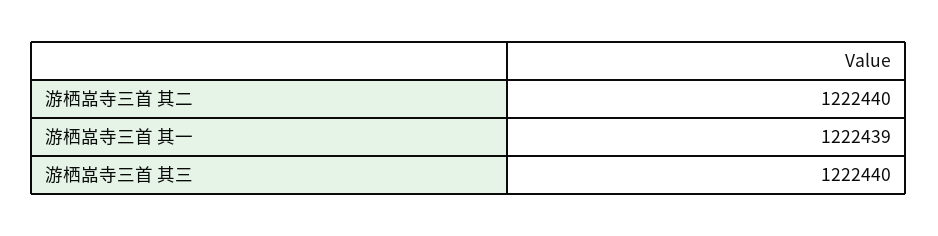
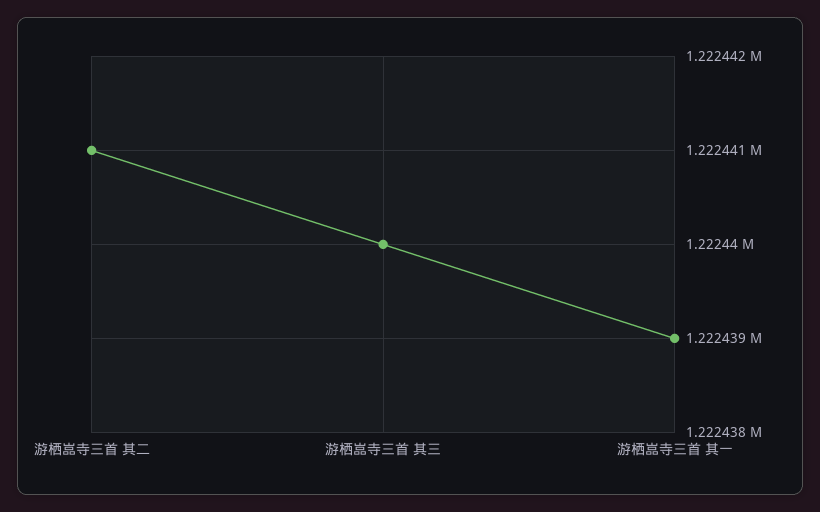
游栖嵓寺三首 其二: 1222440 -> 1222441

